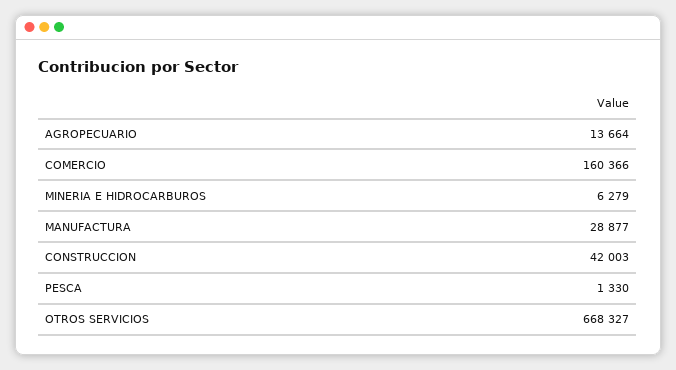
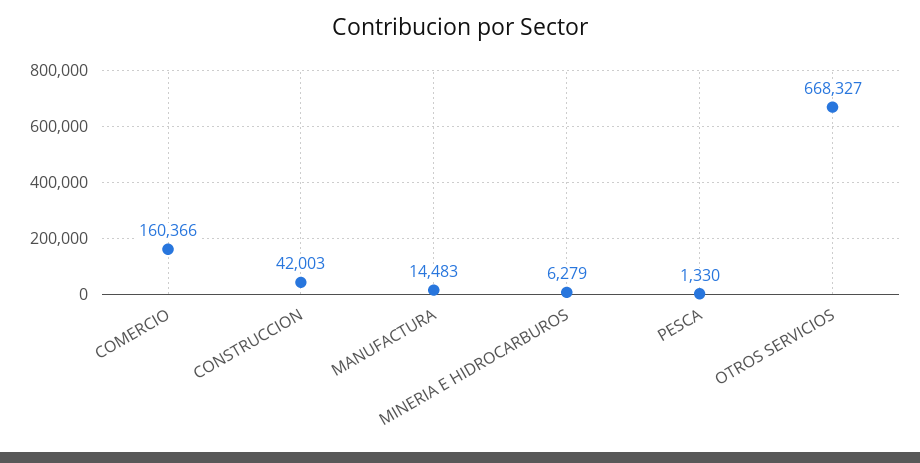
AGROPECUARIO: 13664 -> none
MANUFACTURA: 28877 -> 14483

